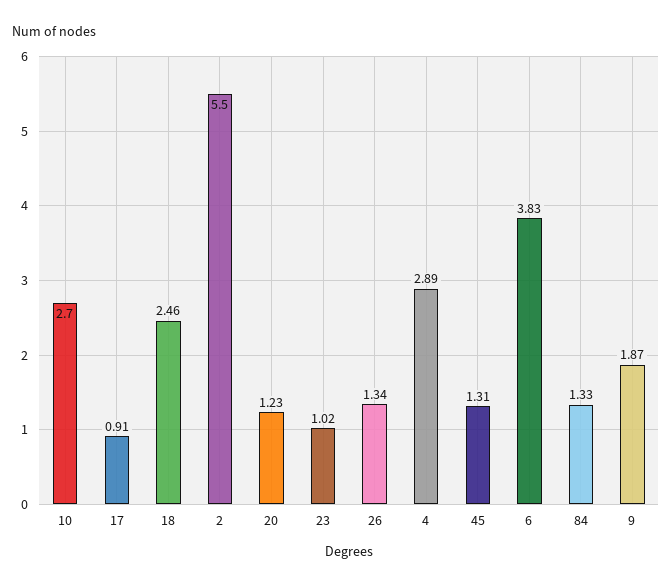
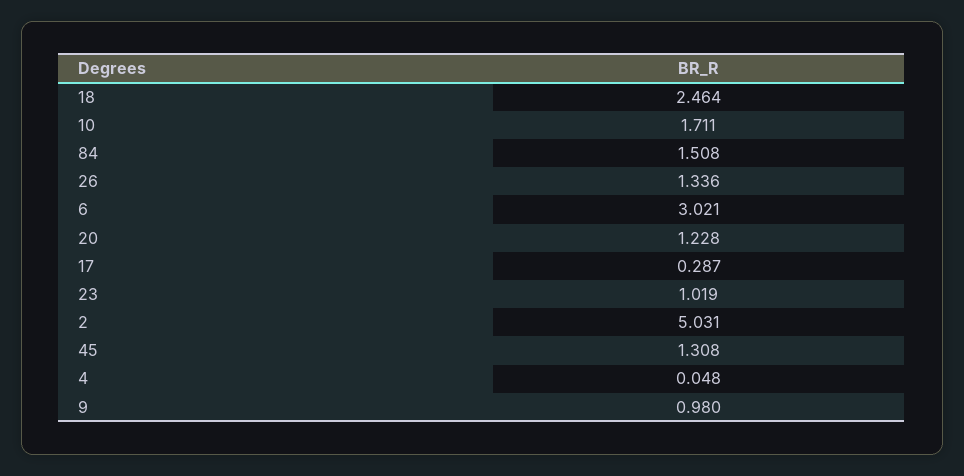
10: 2.7 -> 1.711
17: 0.91 -> 0.287
2: 5.5 -> 5.031
4: 2.89 -> 0.048
6: 3.83 -> 3.021
84: 1.33 -> 1.508
9: 1.87 -> 0.98

